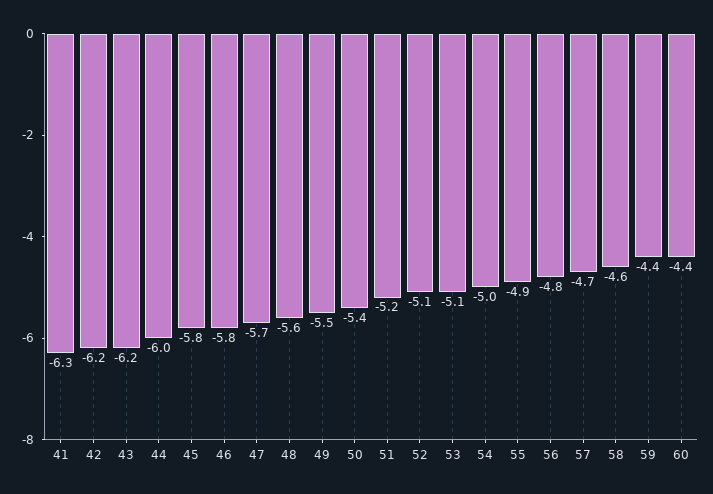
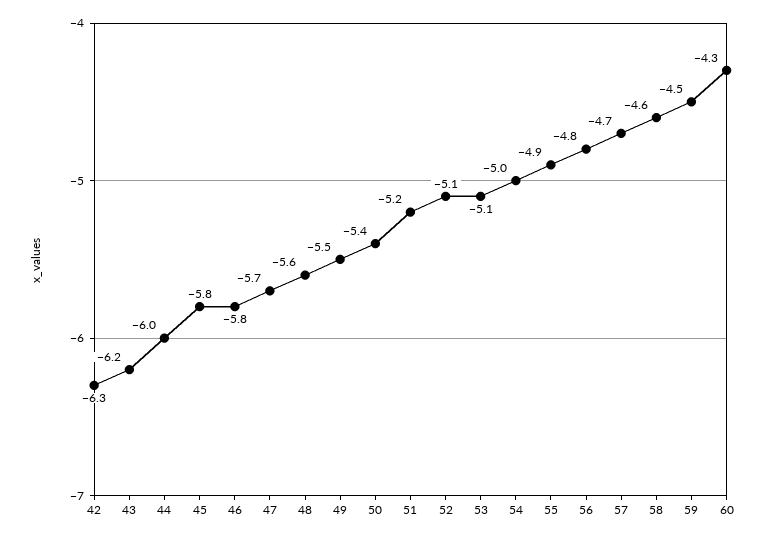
41: -6.3 -> none
42: -6.2 -> -6.3
59: -4.4 -> -4.5
60: -4.4 -> -4.3

